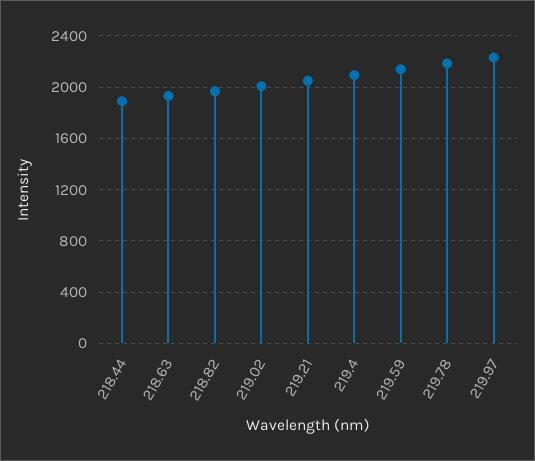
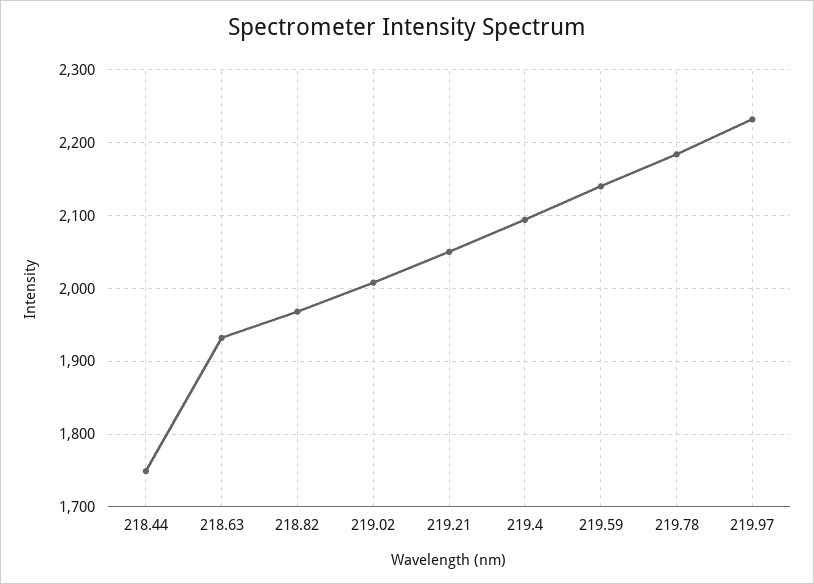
218.44: 1900 -> 1750

